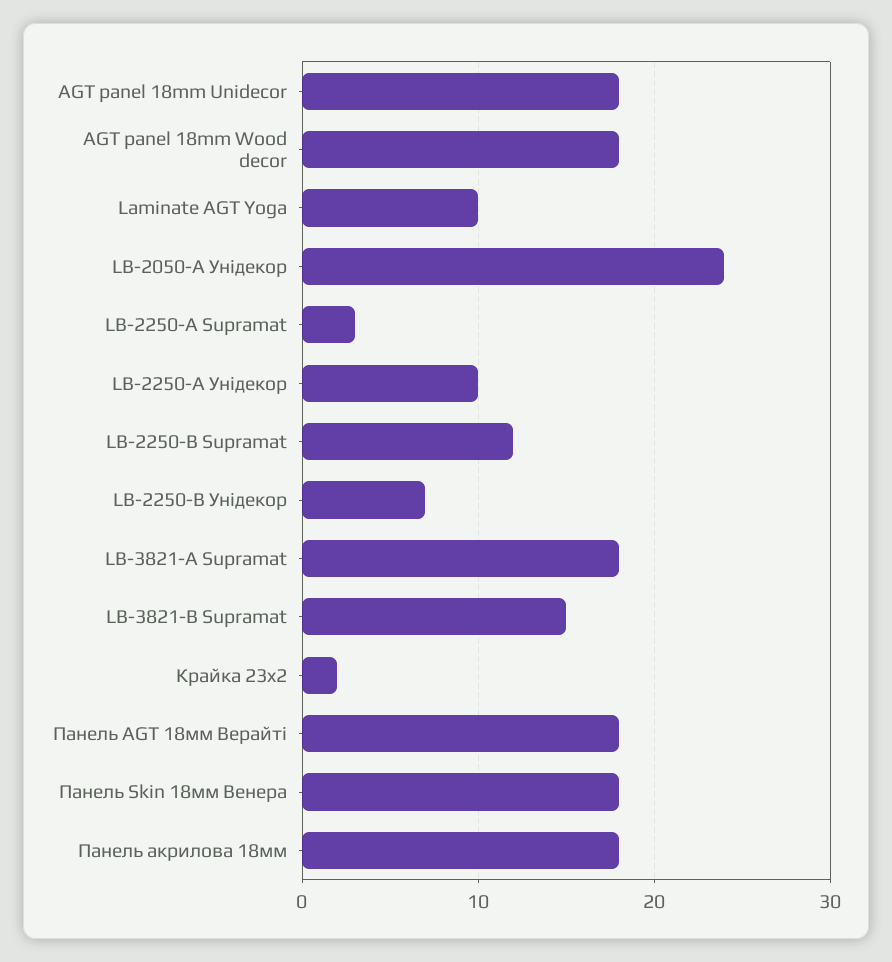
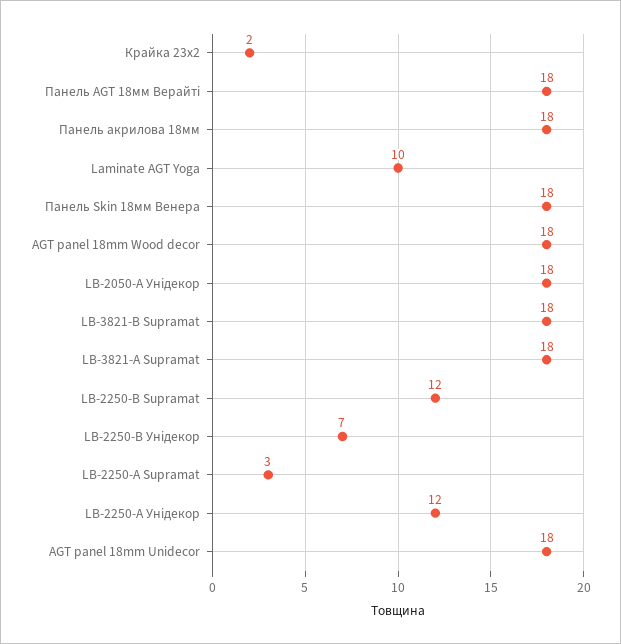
LB-2050-А Унідекор: 24 -> 18
LB-2250-А Унідекор: 10 -> 12
LB-3821-В Supramat: 15 -> 18

